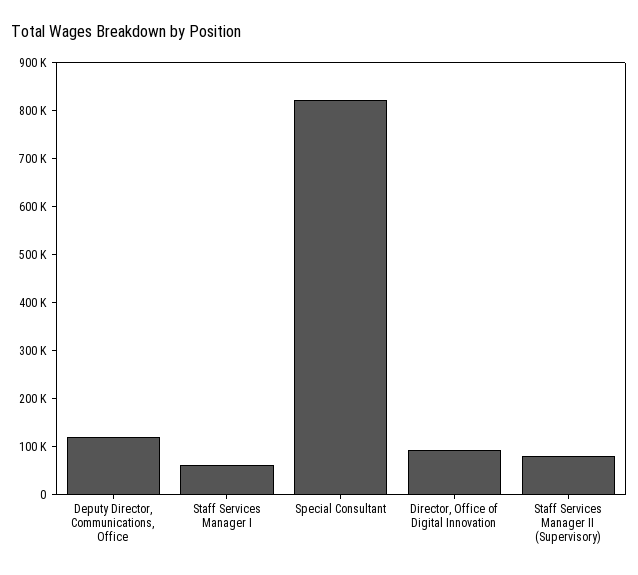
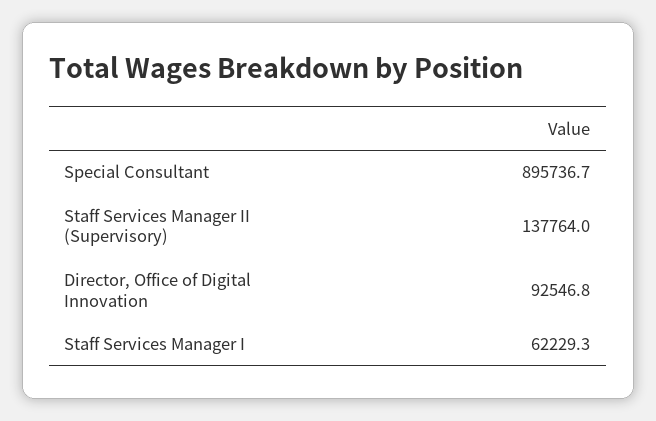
Deputy Director, Communications, Office: 120000 -> none
Special Consultant: 820000 -> 895736.7
Staff Services Manager II (Supervisory): 80000 -> 137764

